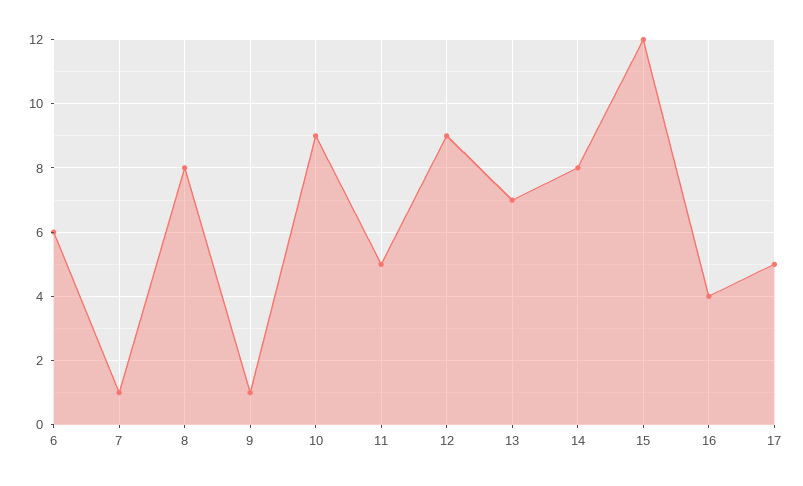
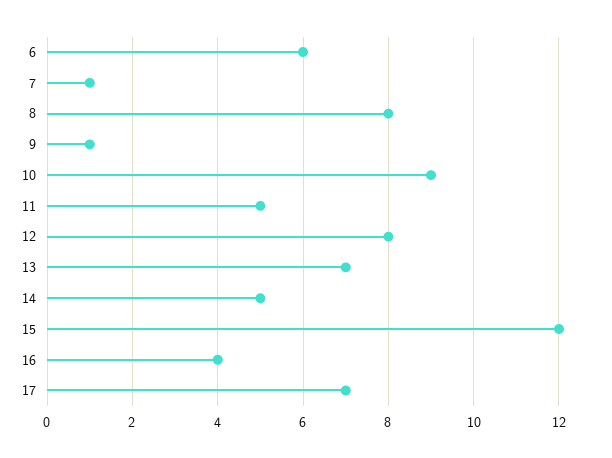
12: 9 -> 8
14: 8 -> 5
17: 5 -> 7

